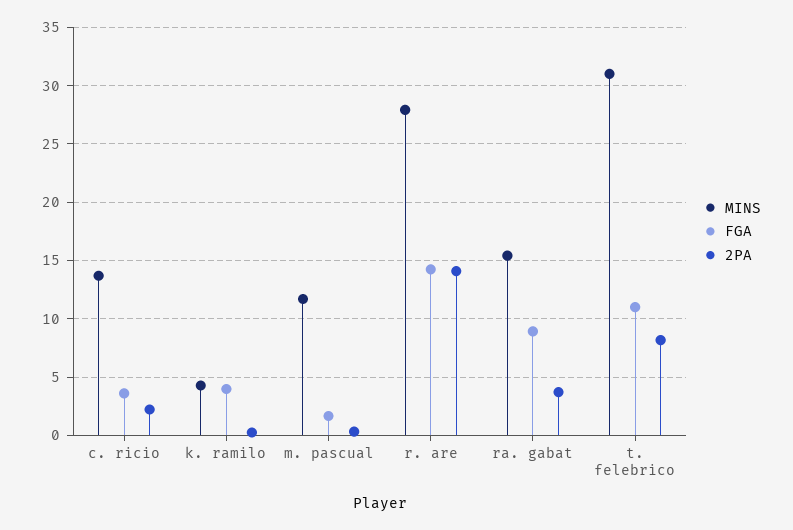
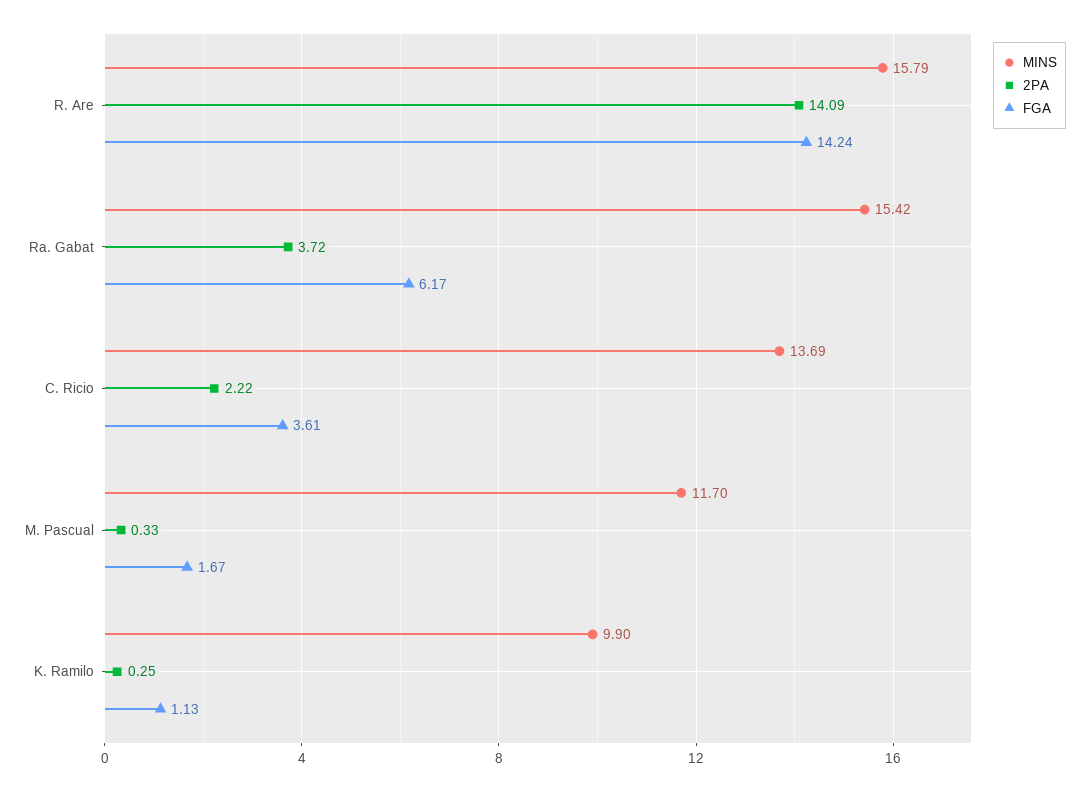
MINS, k. ramilo: 4 -> 9.9
FGA, k. ramilo: 4 -> 1.13
MINS, r. are: 28 -> 15.79
FGA, ra. gabat: 9 -> 6.17
MINS, t. felebrico: 31 -> none
FGA, t. felebrico: 11 -> none
2PA, t. felebrico: 8 -> none

